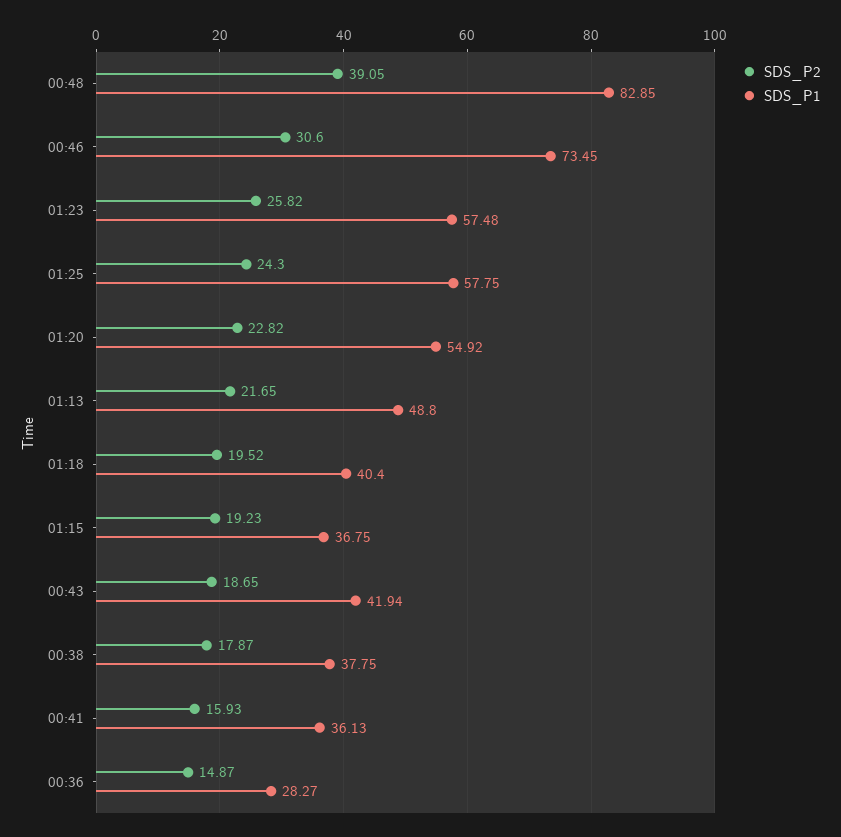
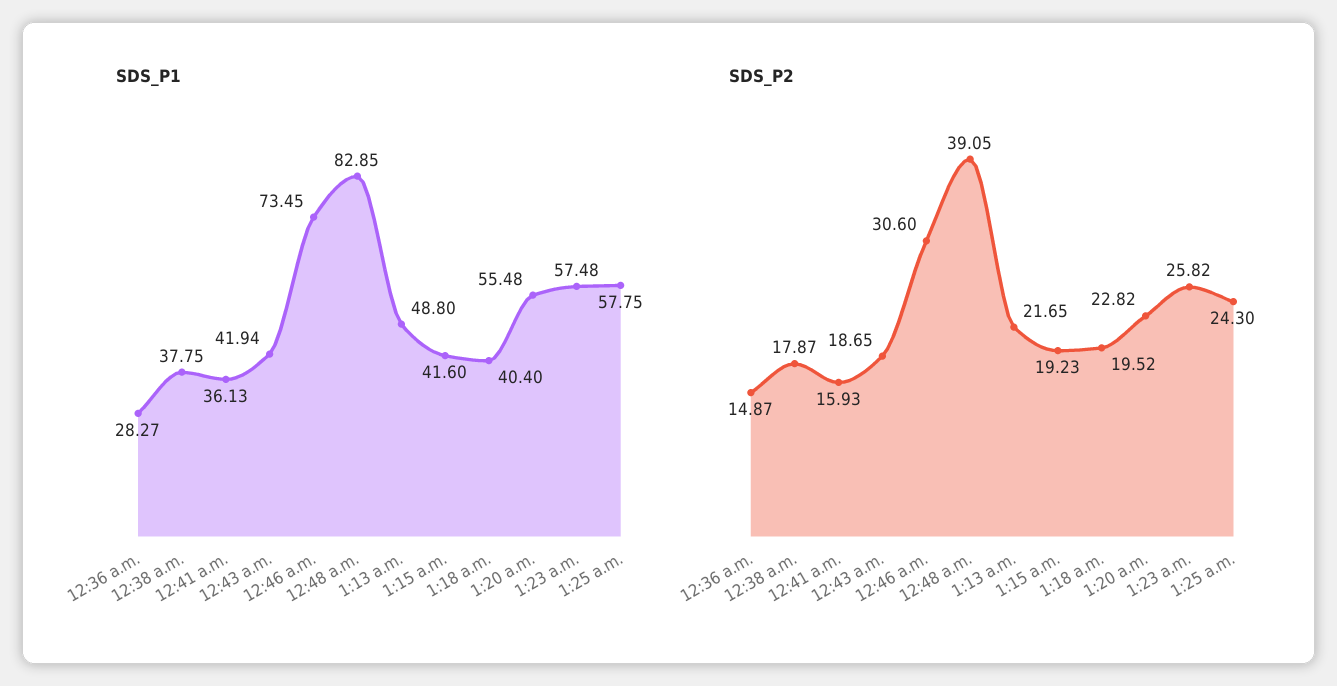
SDS_P1, 01:20: 54.92 -> 55.48
SDS_P1, 01:15: 36.75 -> 41.6

